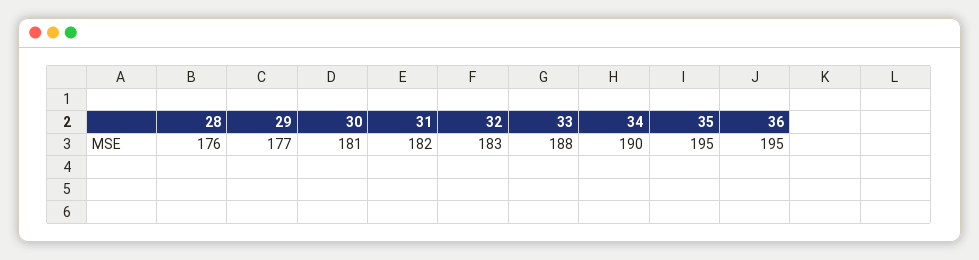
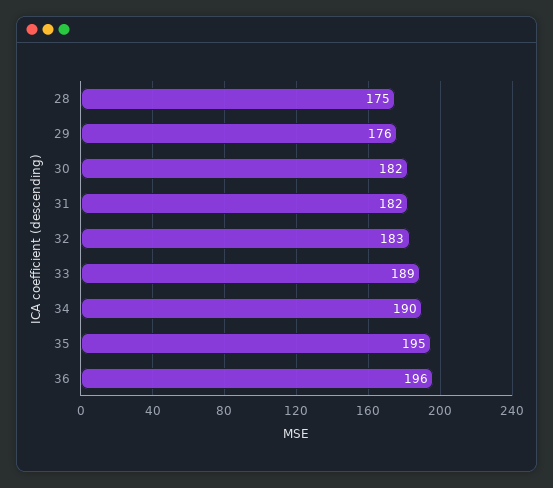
28: 176 -> 175
29: 177 -> 176
30: 181 -> 182
33: 188 -> 189
36: 195 -> 196

